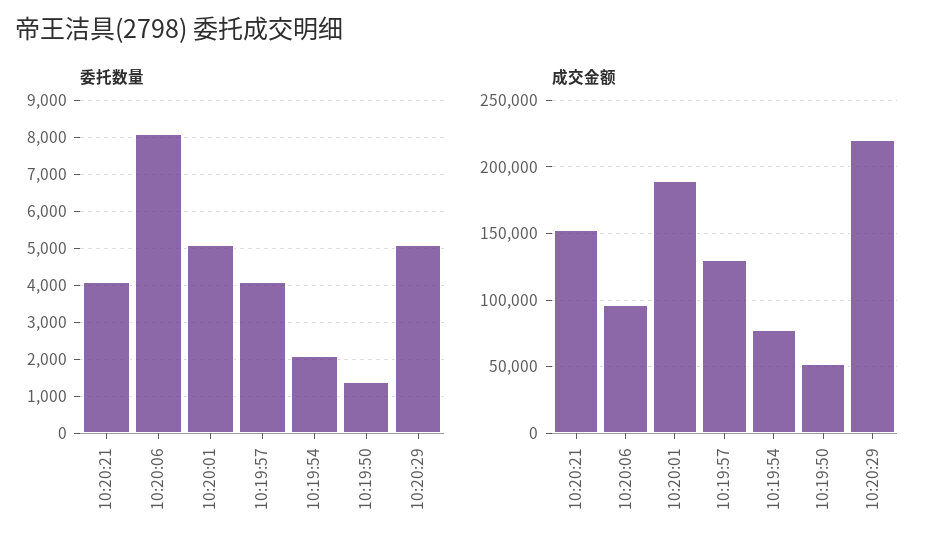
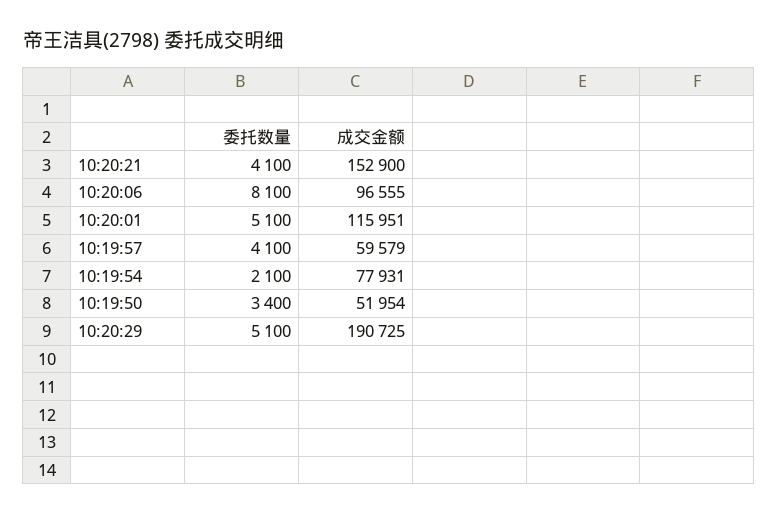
委托数量, 10:19:50: 1400 -> 3400
成交金额, 10:20:01: 190000 -> 115951
成交金额, 10:19:57: 130000 -> 59579
成交金额, 10:20:29: 220000 -> 190725

